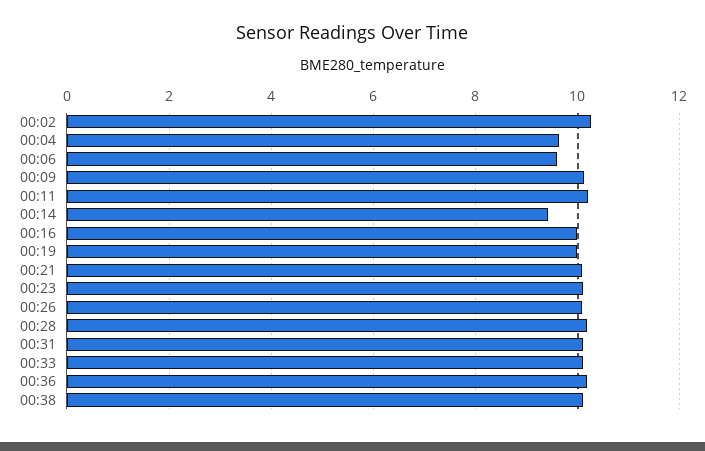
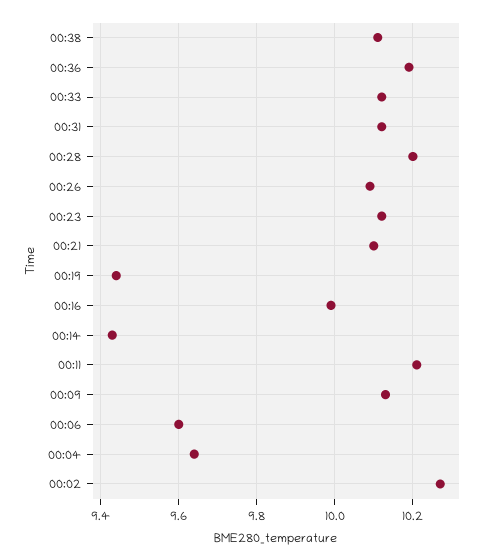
00:19: 10 -> 9.45

